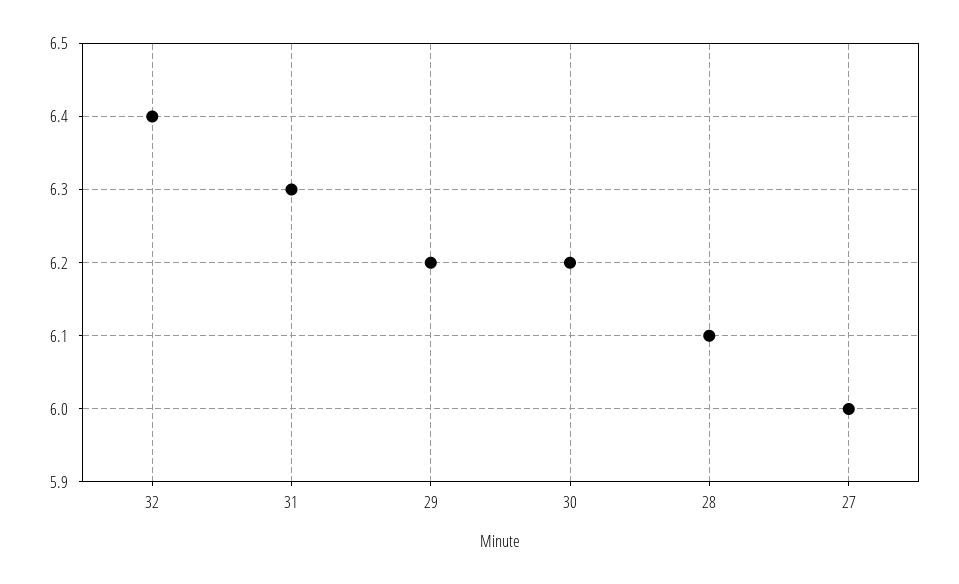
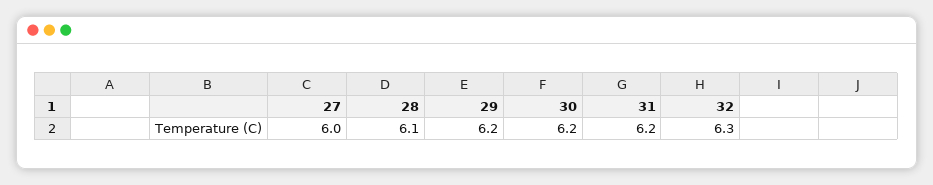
32: 6.4 -> 6.3
31: 6.3 -> 6.2

